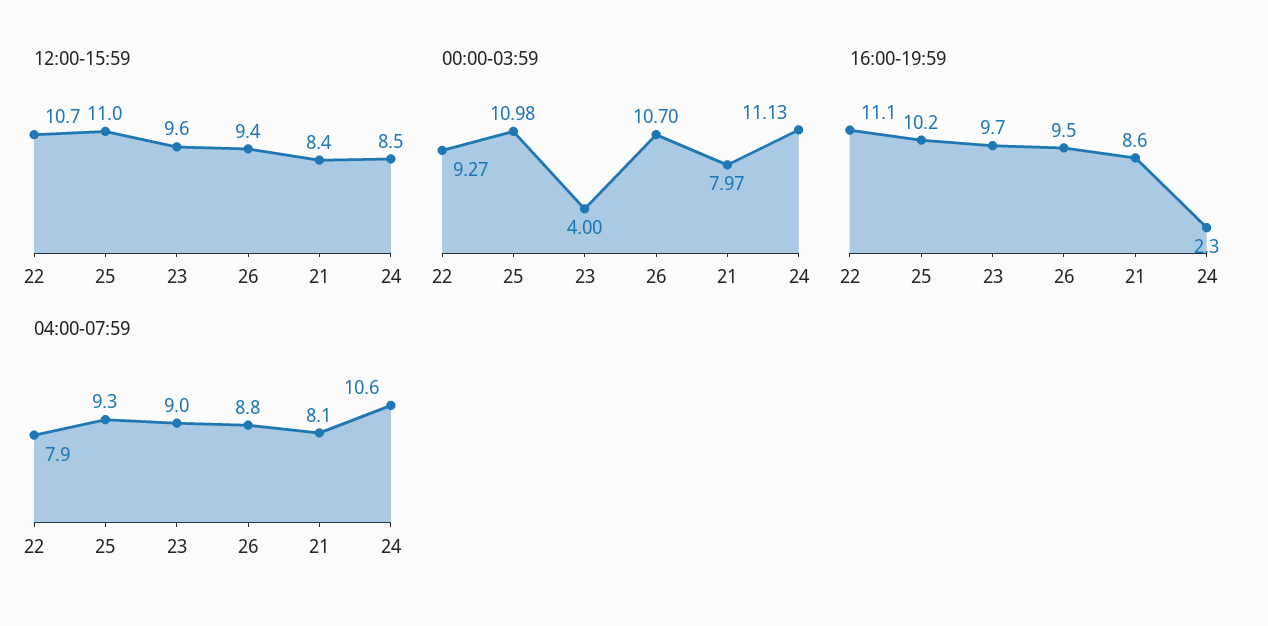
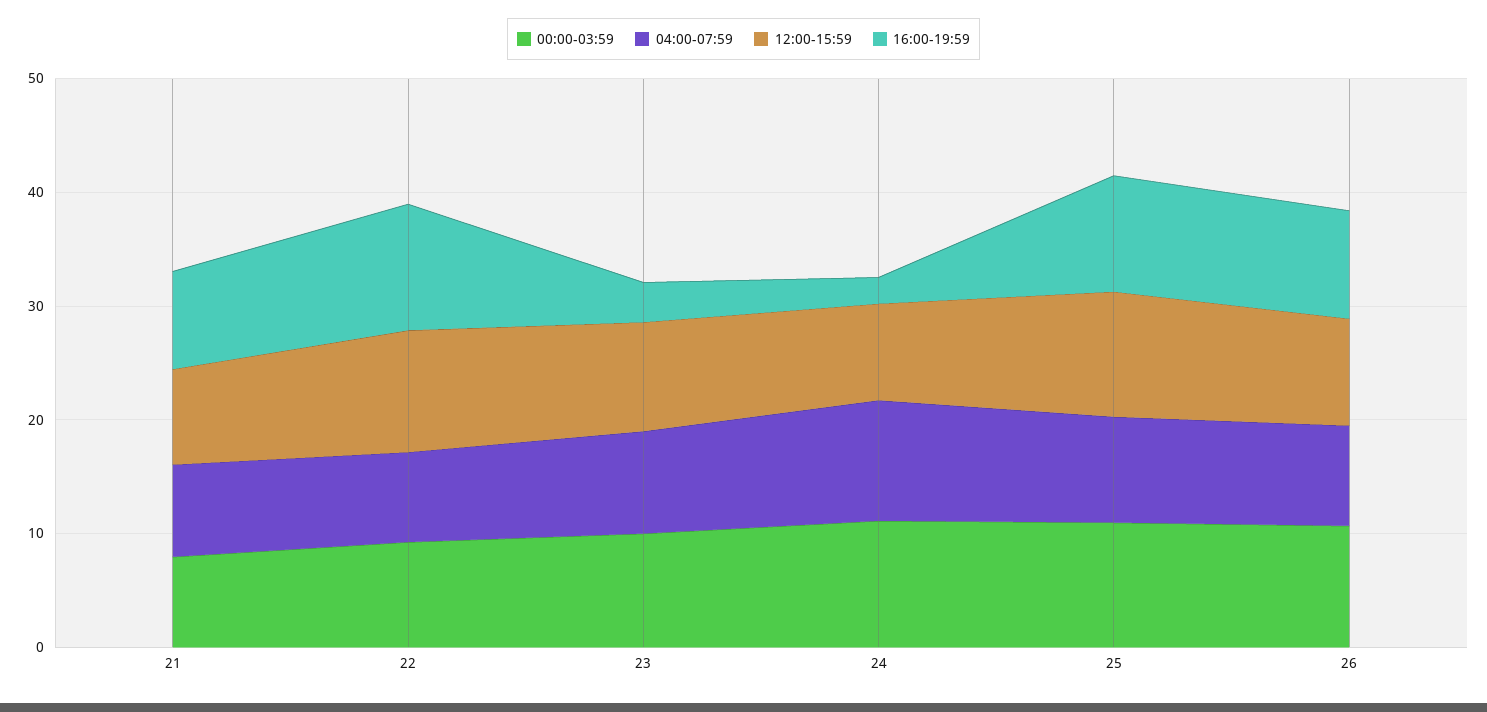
00:00-03:59, 23: 4 -> 10
16:00-19:59, 23: 9.7 -> 4

